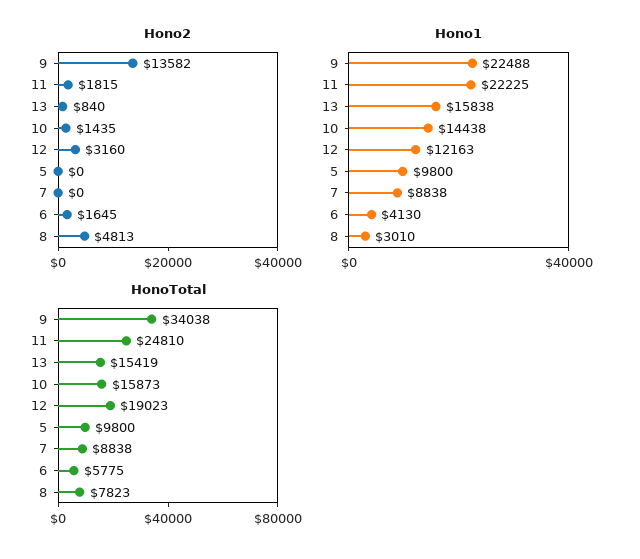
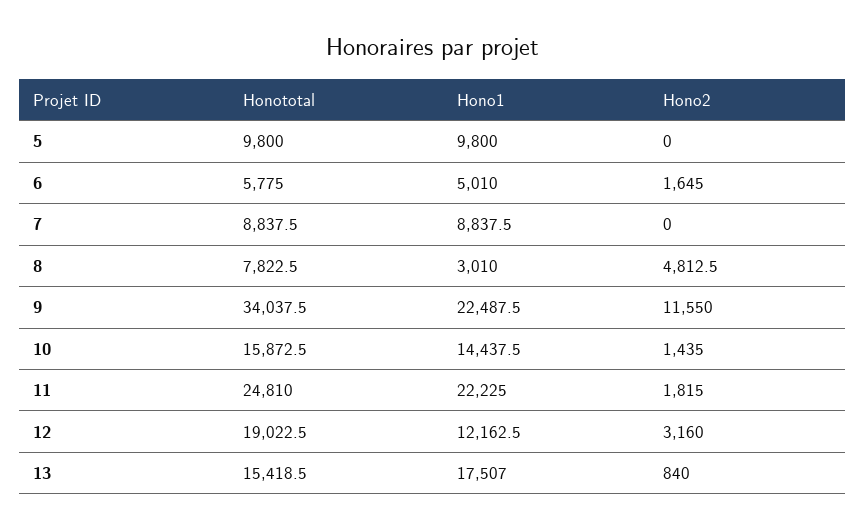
Hono2, 9: 13582 -> 11550
Hono1, 13: 15838 -> 17507
Hono1, 6: 4130 -> 5010

